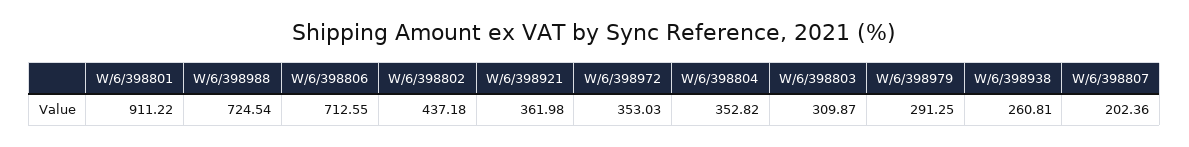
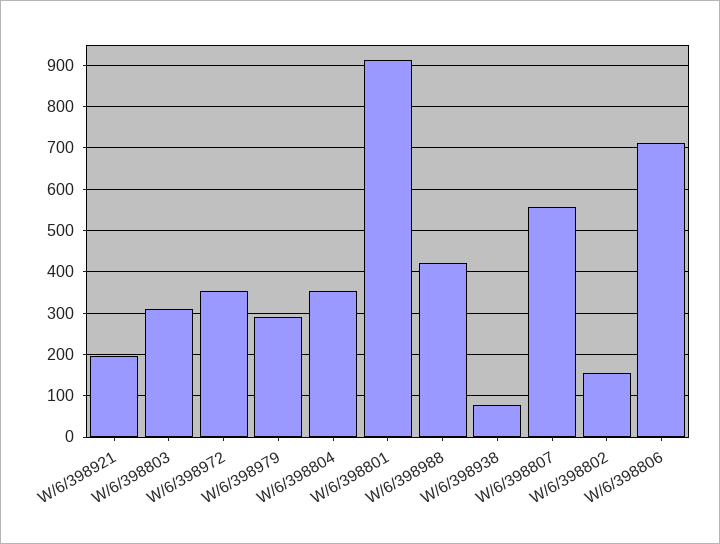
W/6/398988: 724.54 -> 420
W/6/398802: 437.18 -> 160
W/6/398921: 361.98 -> 200
W/6/398938: 260.81 -> 80
W/6/398807: 202.36 -> 560

